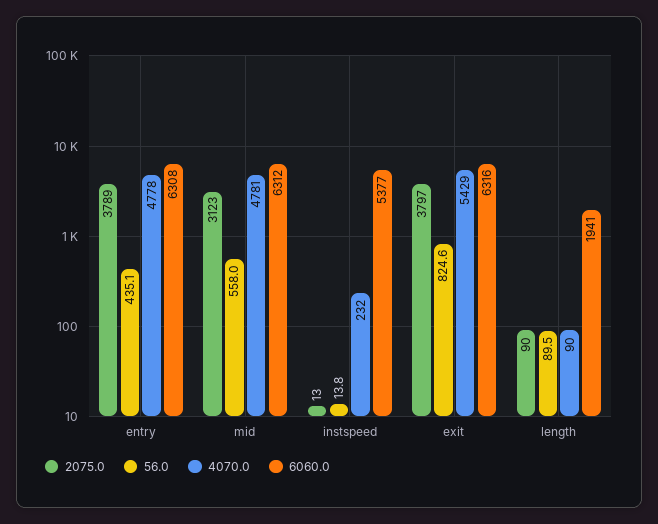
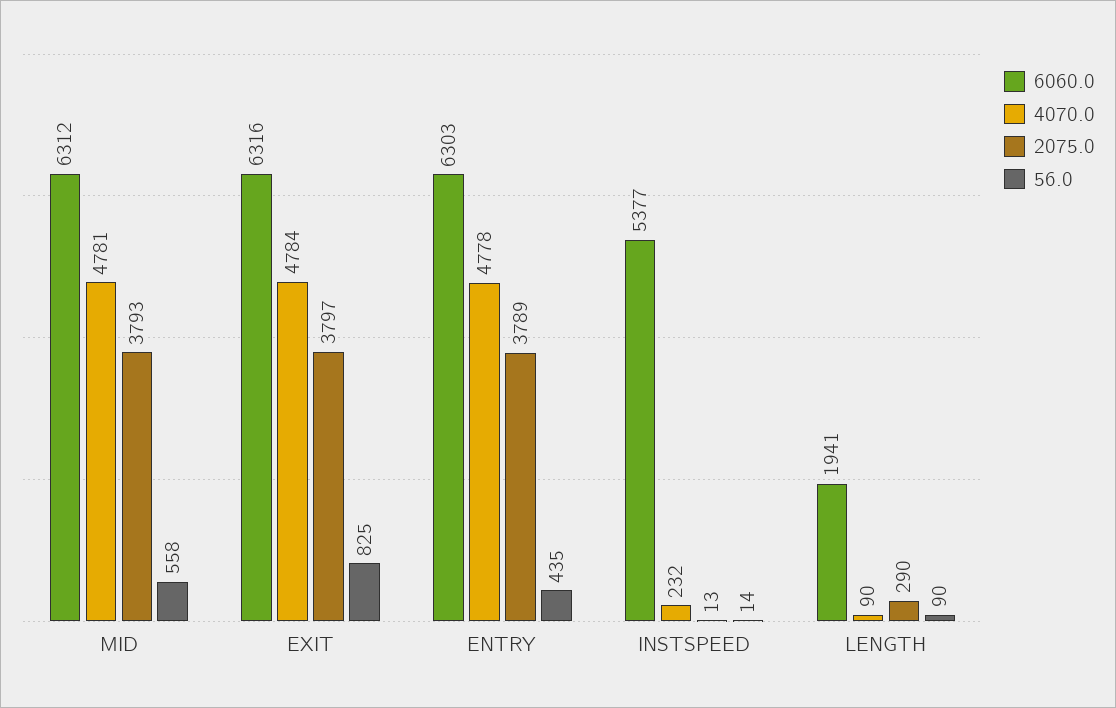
6060.0, entry: 6308 -> 6303
2075.0, mid: 3123 -> 3793
4070.0, exit: 5429 -> 4784
2075.0, length: 90 -> 290

